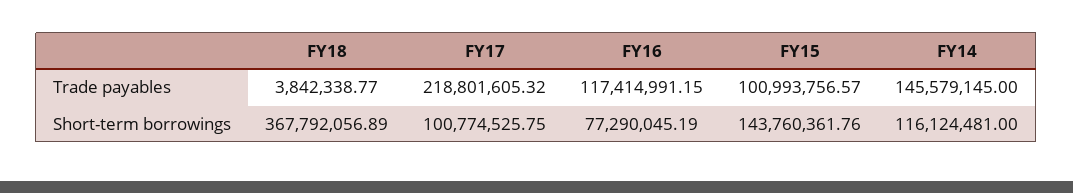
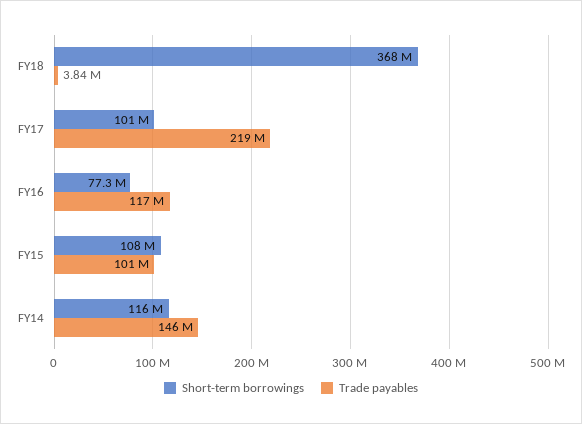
Short-term borrowings, FY15: 143760361.76 -> 108000000

